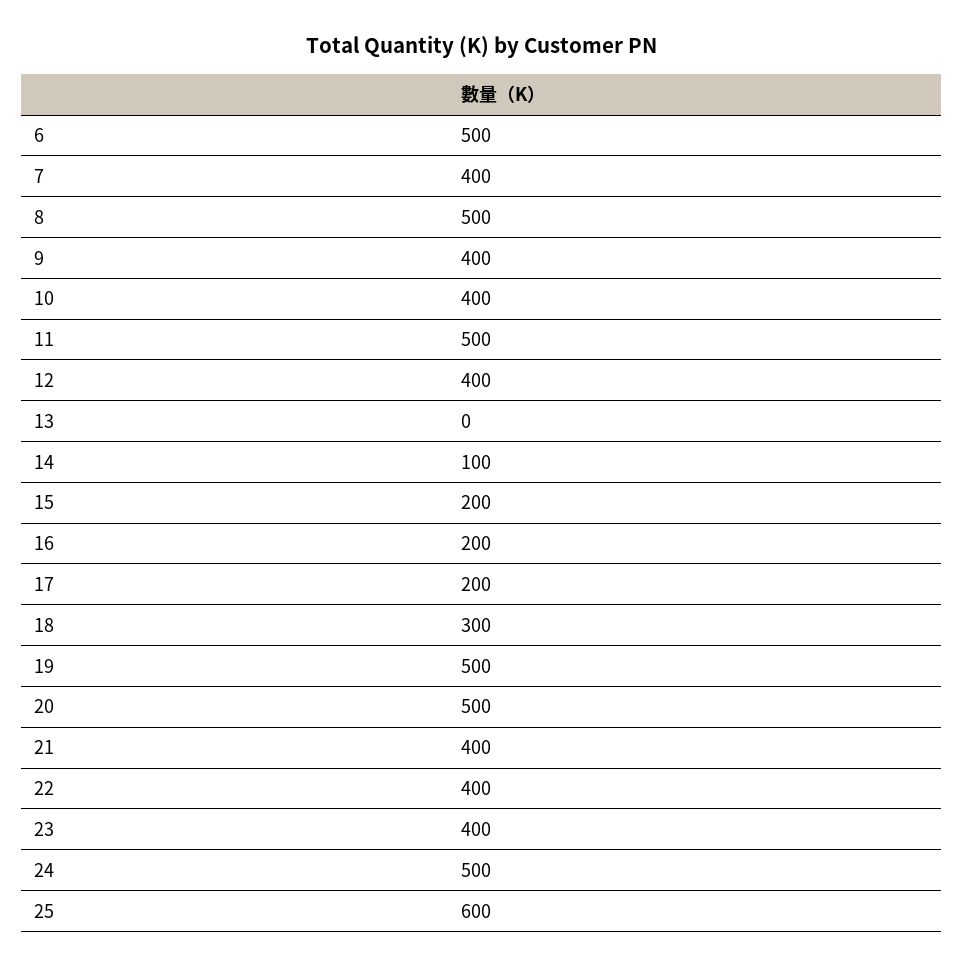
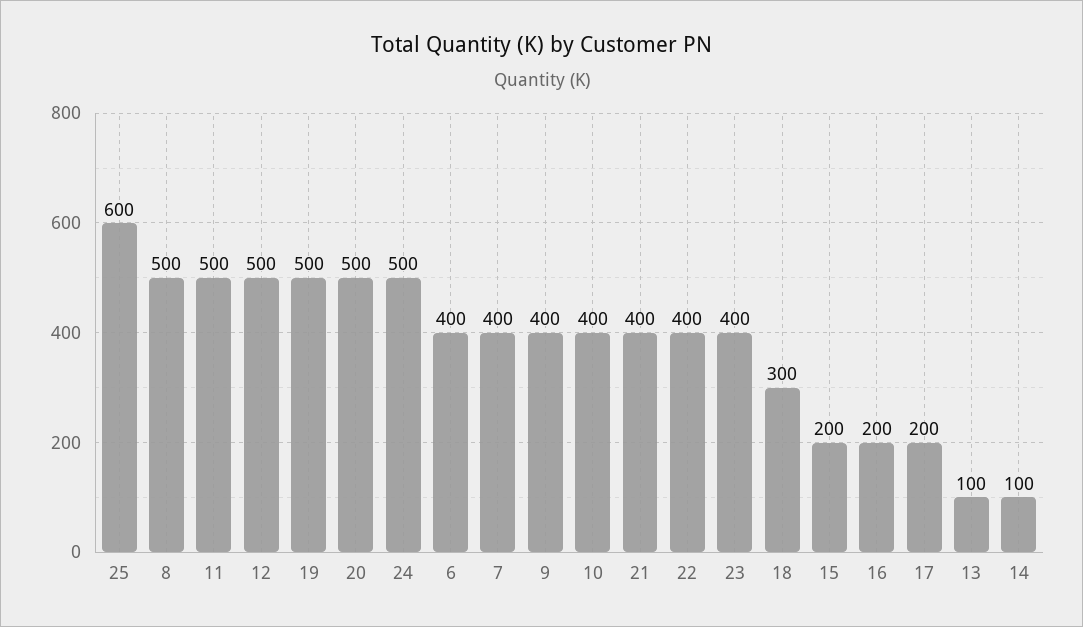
6: 500 -> 400
12: 400 -> 500
13: 0 -> 100

